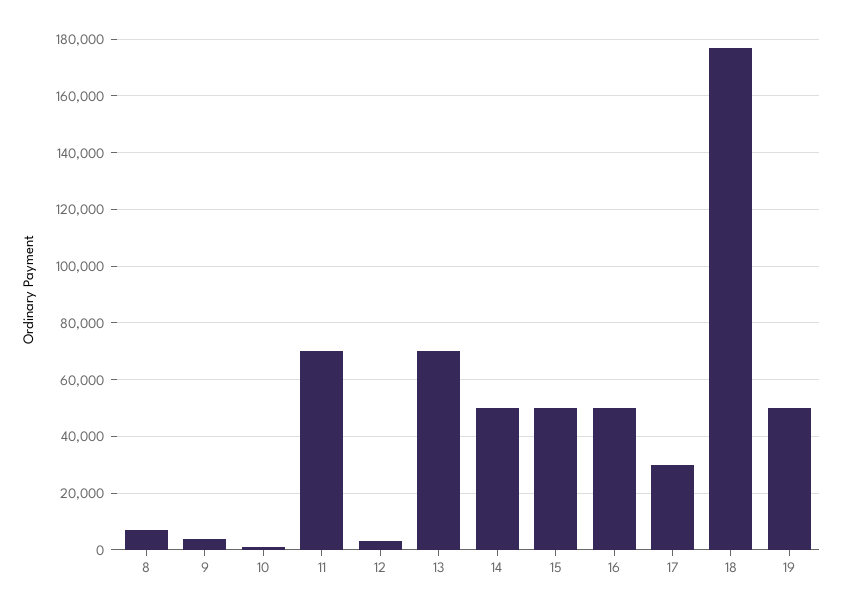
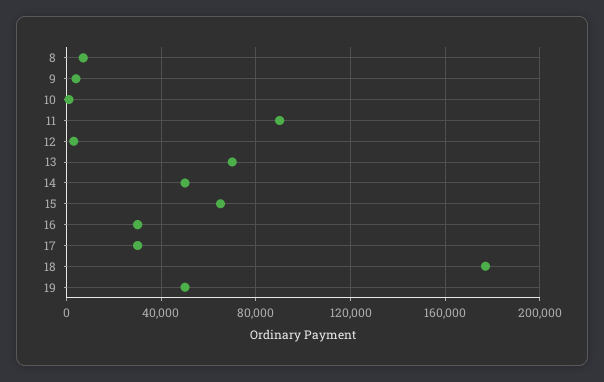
11: 70000 -> 90000
15: 50000 -> 65000
16: 50000 -> 30000

